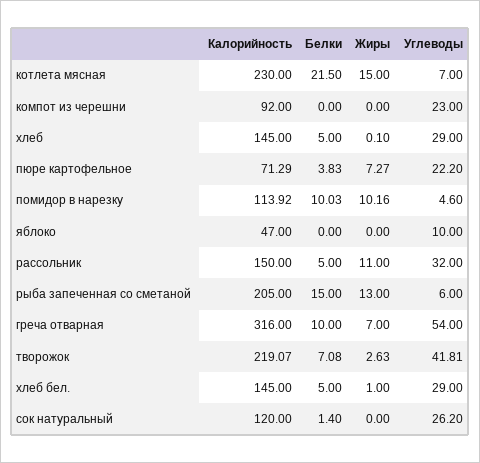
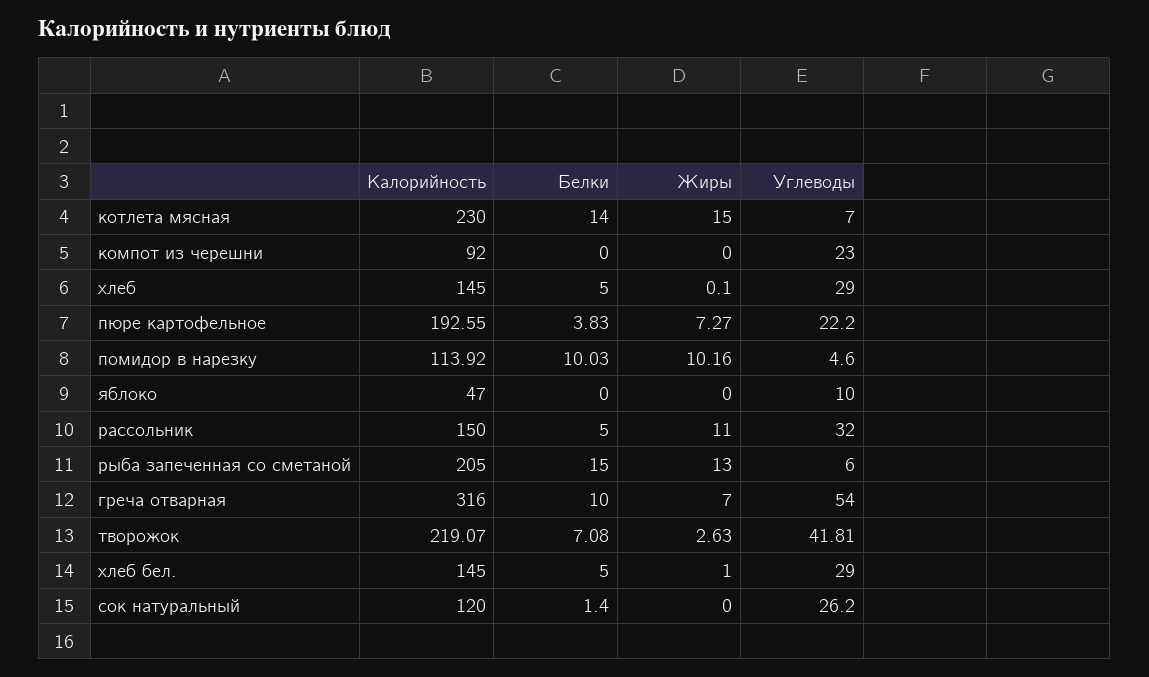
Белки, котлета мясная: 21.5 -> 14
Калорийность, пюре картофельное: 71.29 -> 192.55

